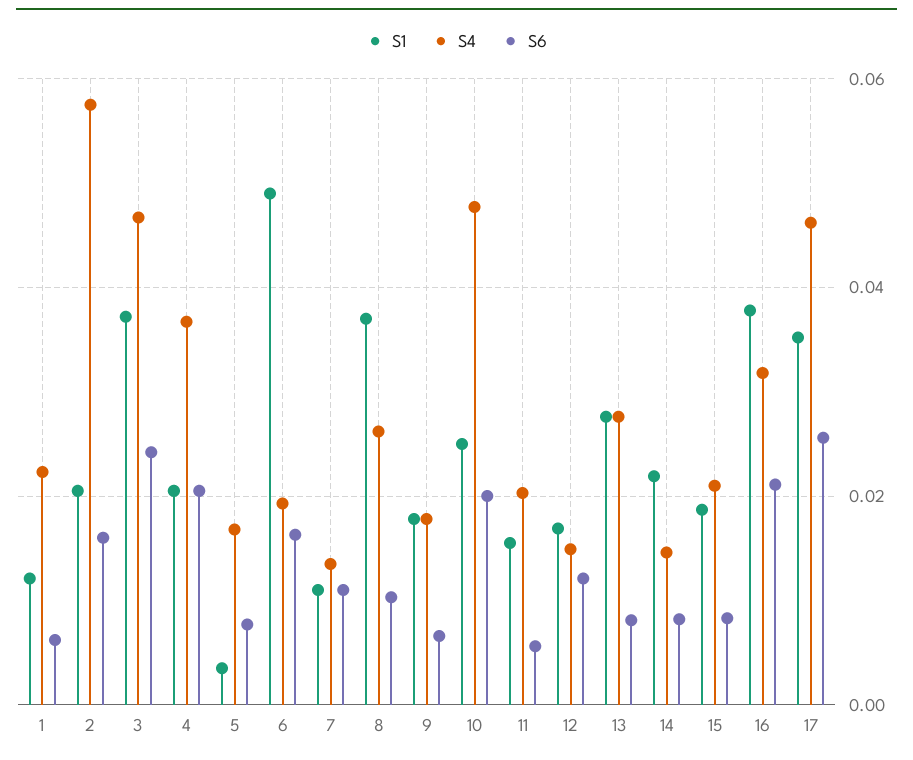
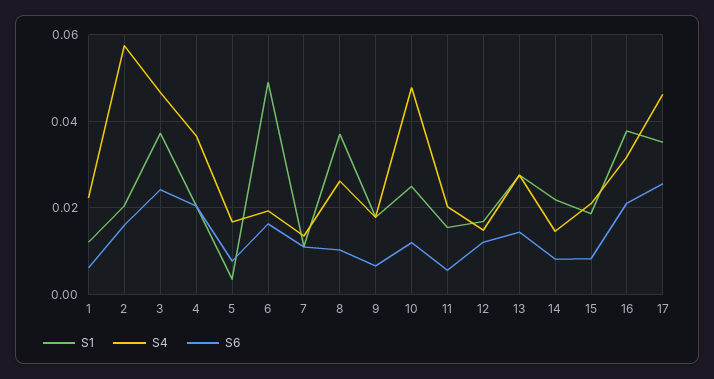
S6, 10: 0.02 -> 0.012
S6, 13: 0.008 -> 0.014

